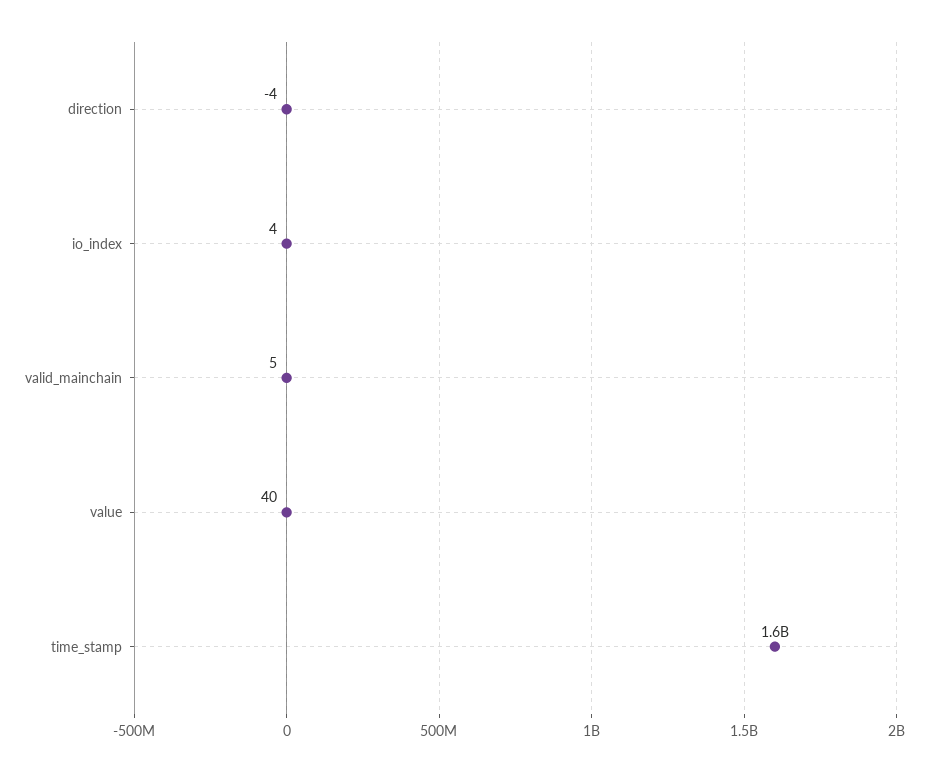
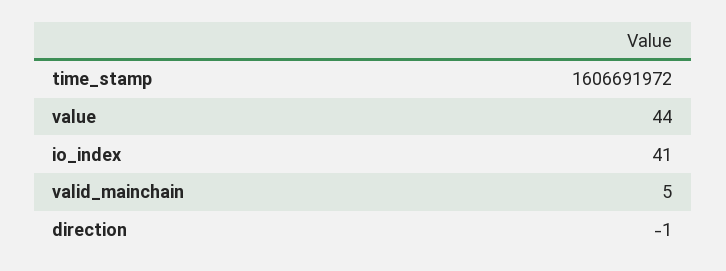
direction: -4 -> -1
io_index: 4 -> 41
value: 40 -> 44

